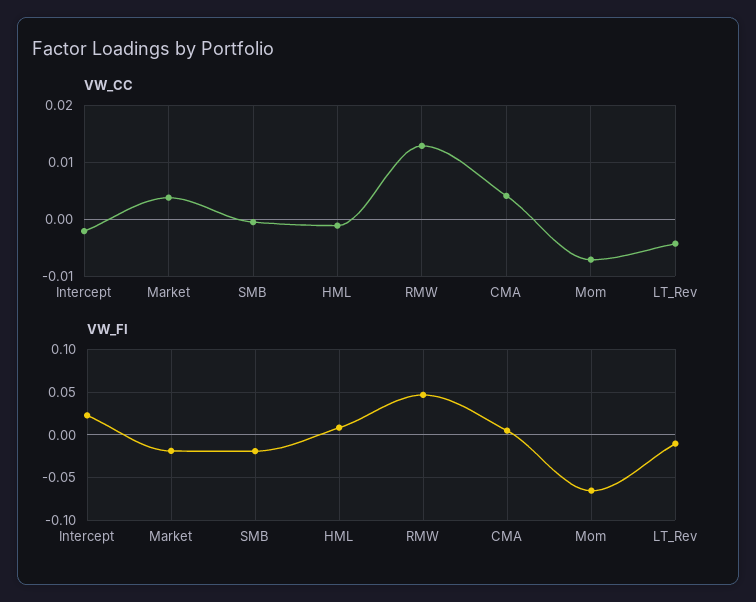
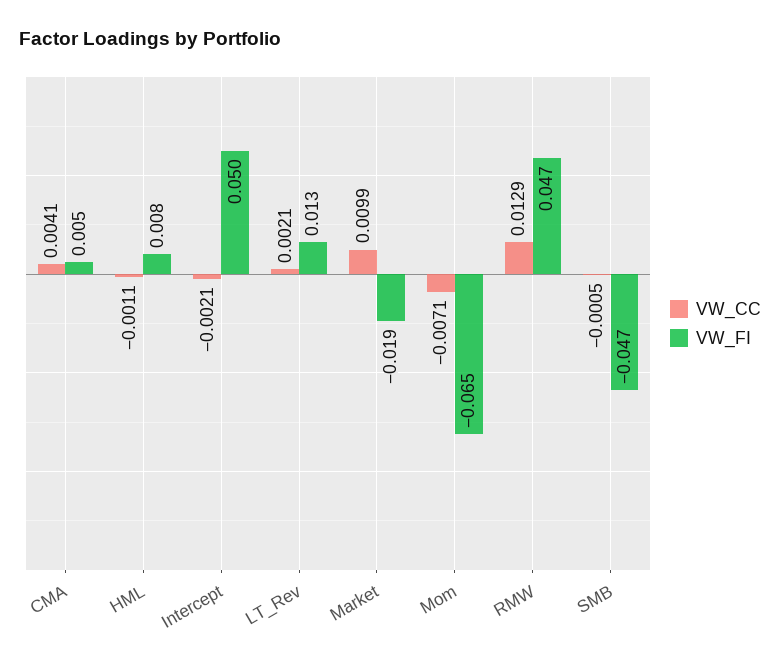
VW_CC, Market: 0.004 -> 0.0099
VW_CC, LT_Rev: -0.004 -> 0.0021
VW_FI, Intercept: 0.02 -> 0.05
VW_FI, SMB: -0.02 -> -0.047
VW_FI, LT_Rev: -0.01 -> 0.013

